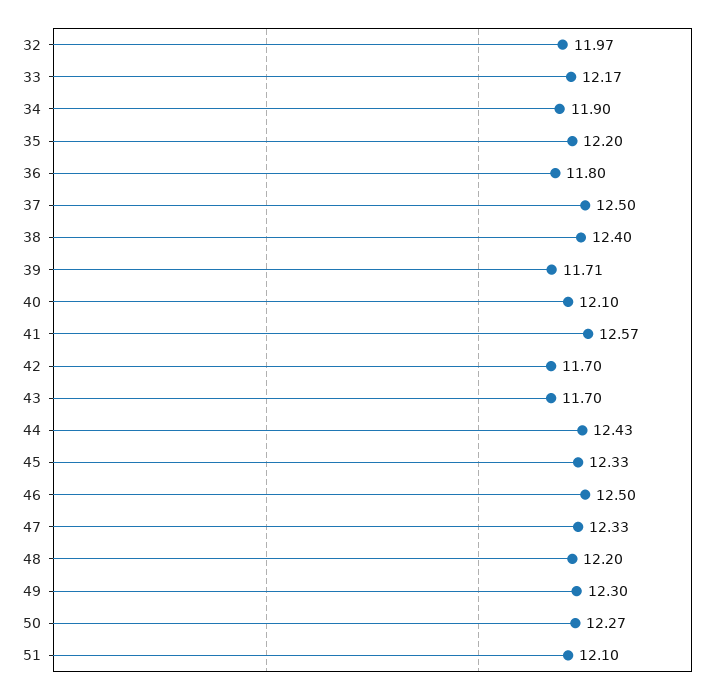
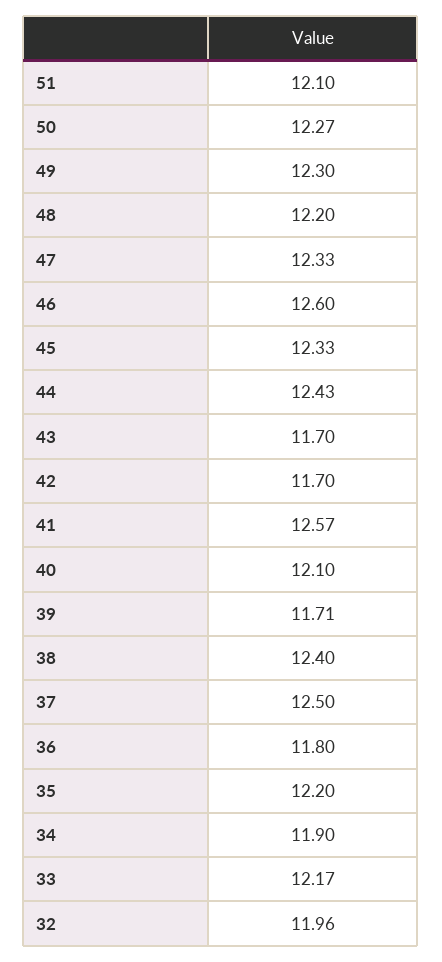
32: 11.97 -> 11.96
46: 12.5 -> 12.6

